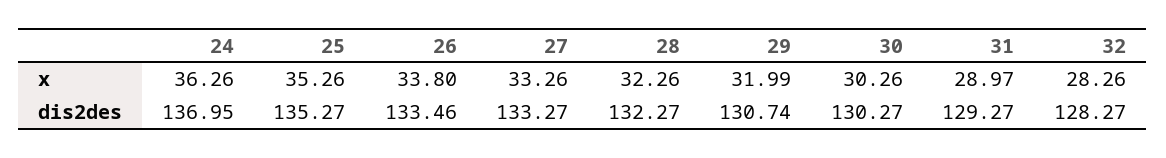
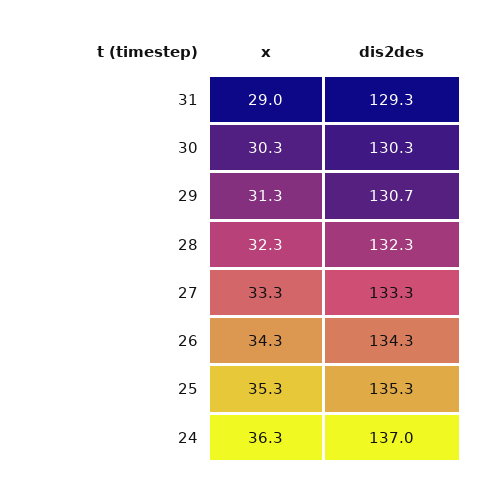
26, x: 33.8 -> 34.3
29, x: 31.99 -> 31.3
32, x: 28.26 -> none
26, dis2des: 133.46 -> 134.3
32, dis2des: 128.27 -> none

